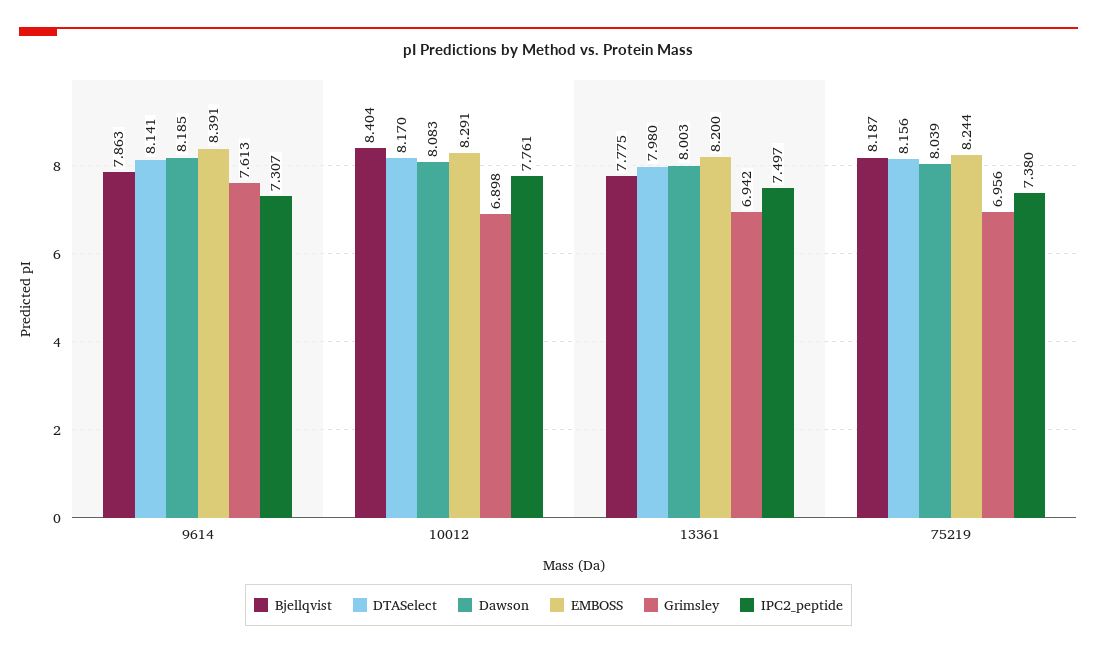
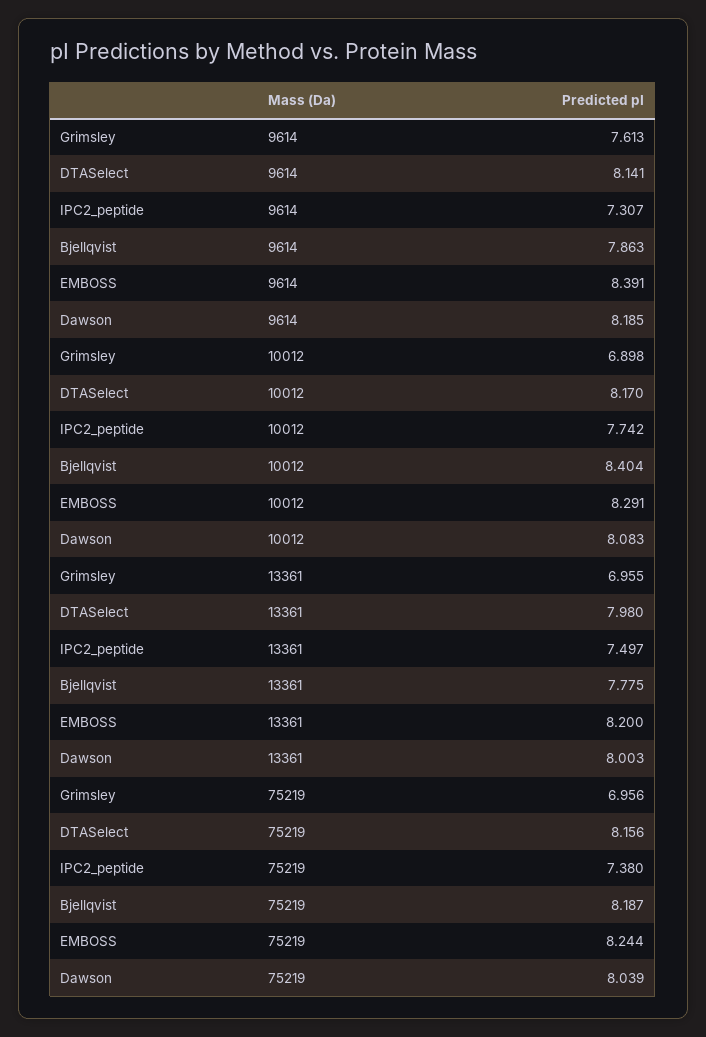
IPC2_peptide, 10012: 7.761 -> 7.742
Grimsley, 13361: 6.942 -> 6.955

